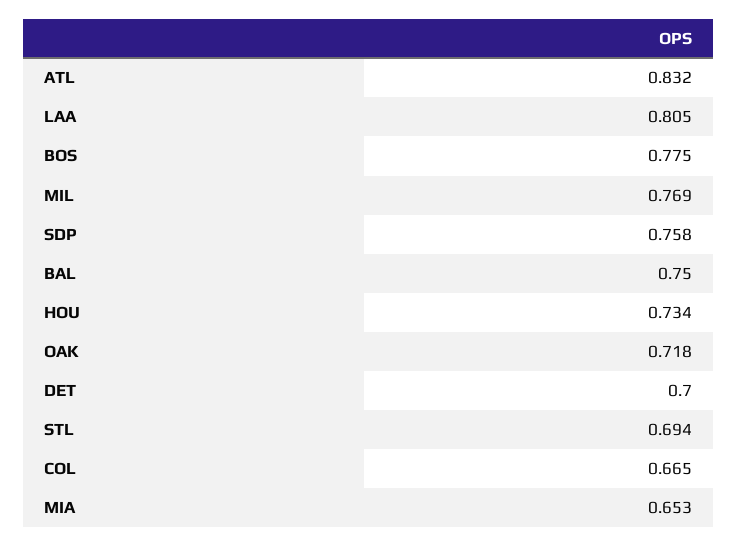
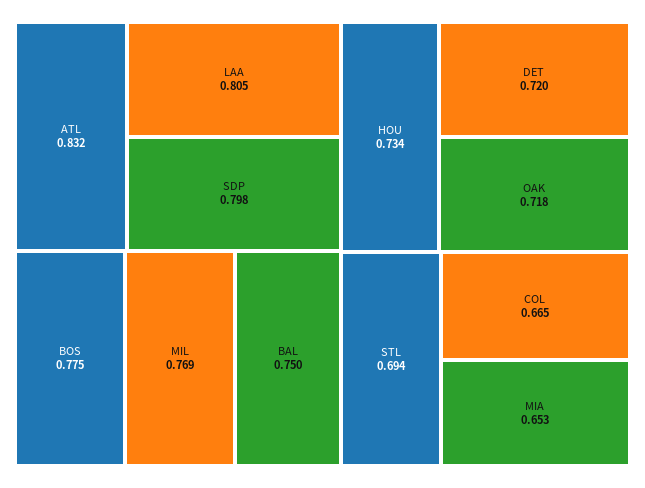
SDP: 0.758 -> 0.798
DET: 0.7 -> 0.72

